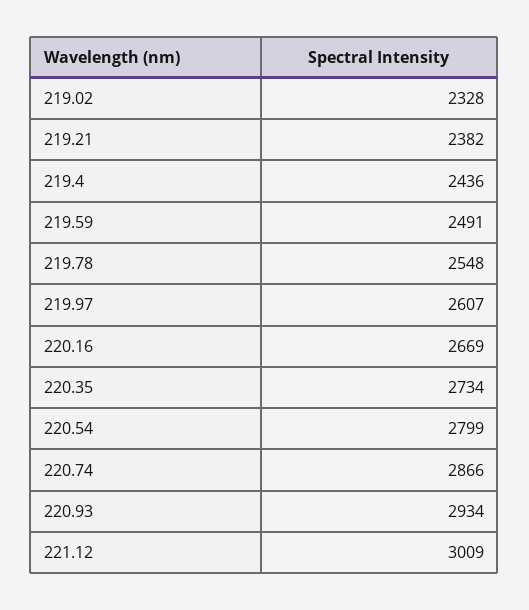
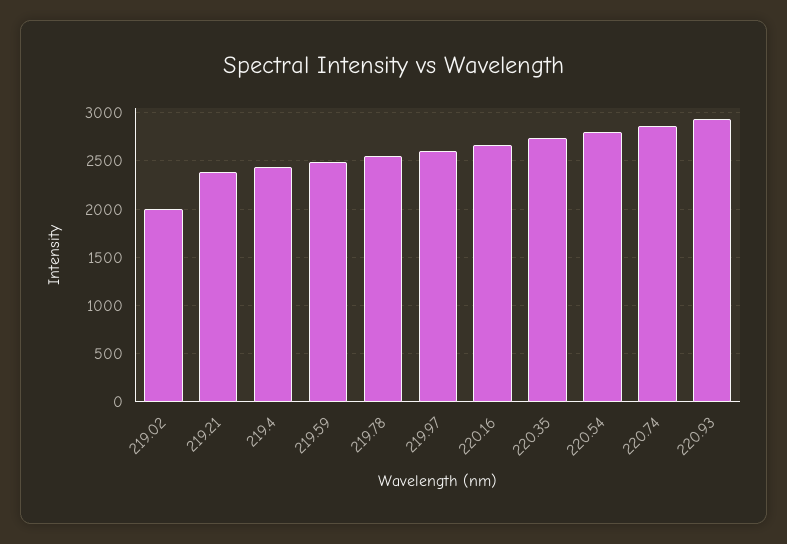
219.02: 2328 -> 2000
221.12: 3009 -> none

